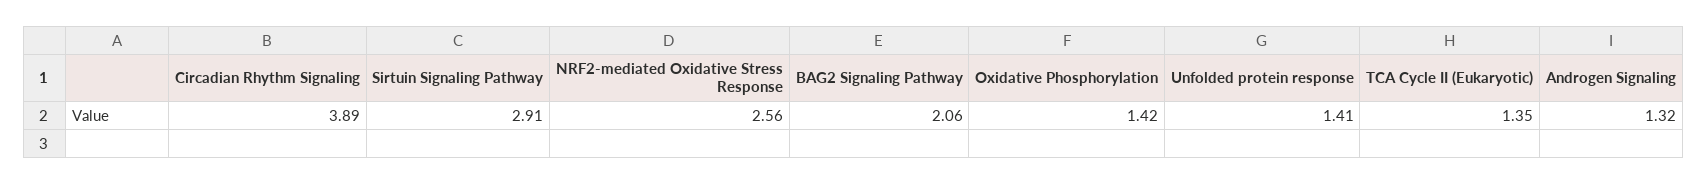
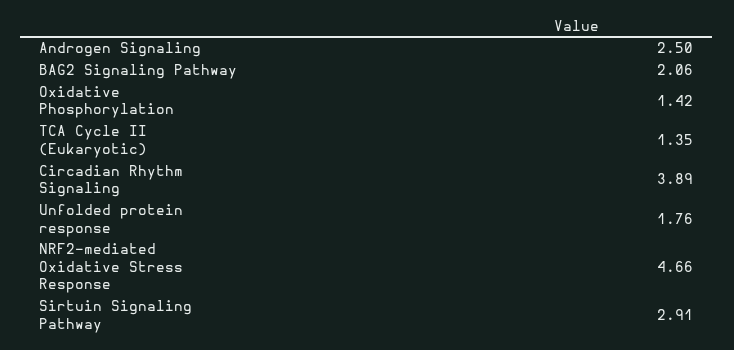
NRF2-mediated Oxidative Stress Response: 2.56 -> 4.66
Unfolded protein response: 1.41 -> 1.76
Androgen Signaling: 1.32 -> 2.5

